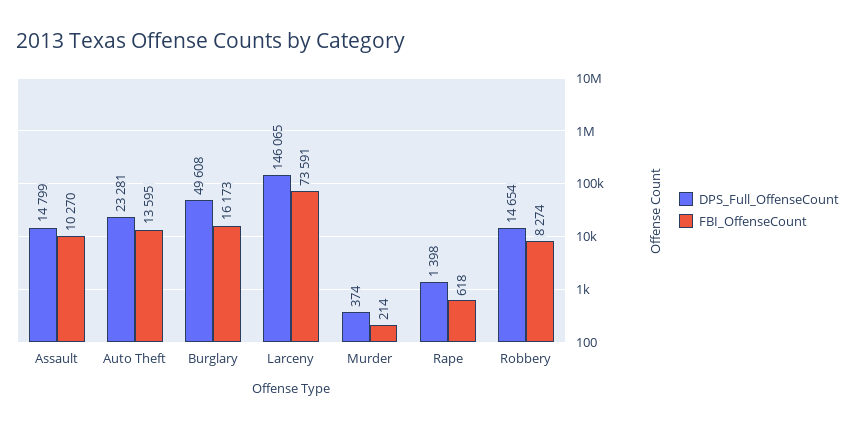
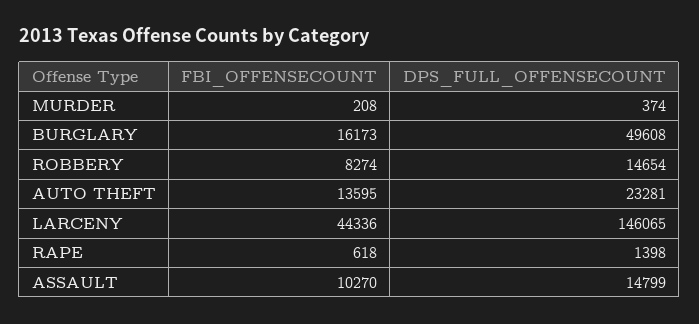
FBI_OffenseCount, Larceny: 73591 -> 44336
FBI_OffenseCount, Murder: 214 -> 208

